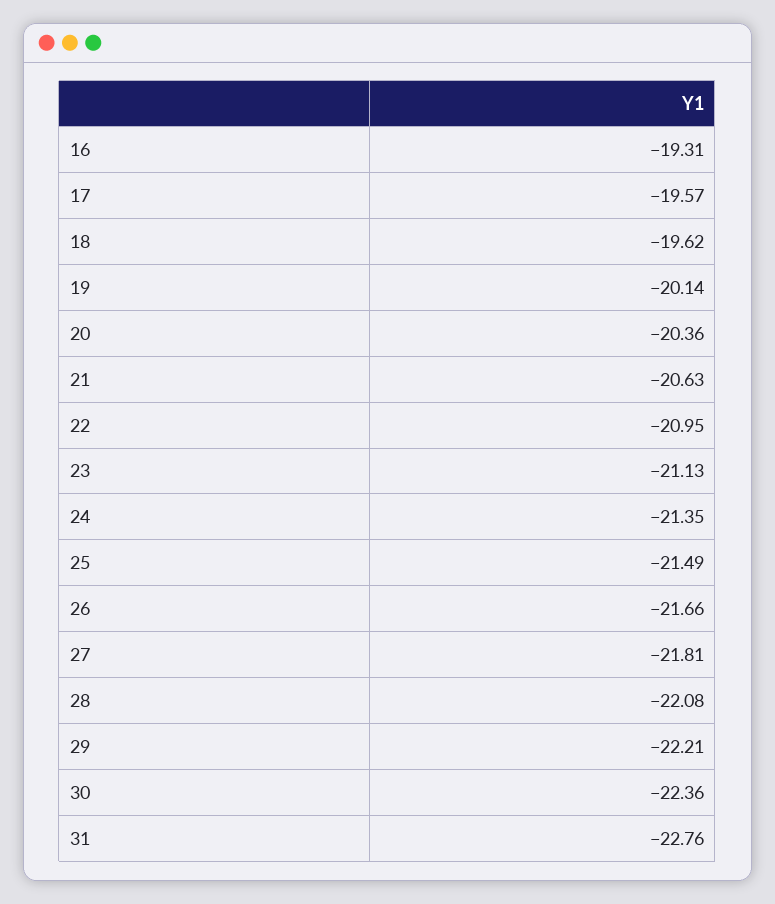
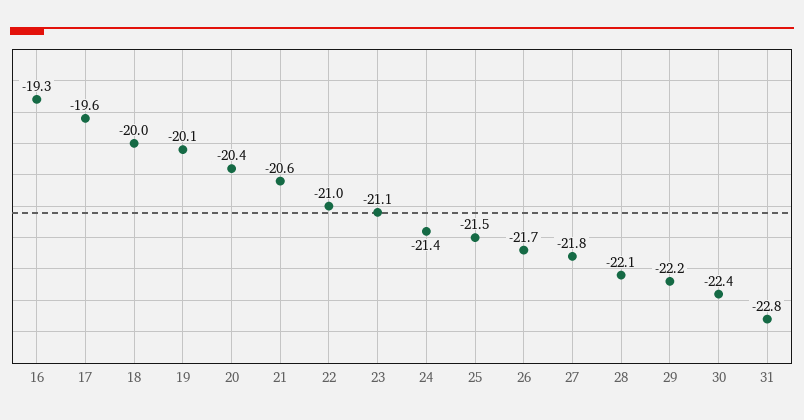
18: -19.62 -> -20

